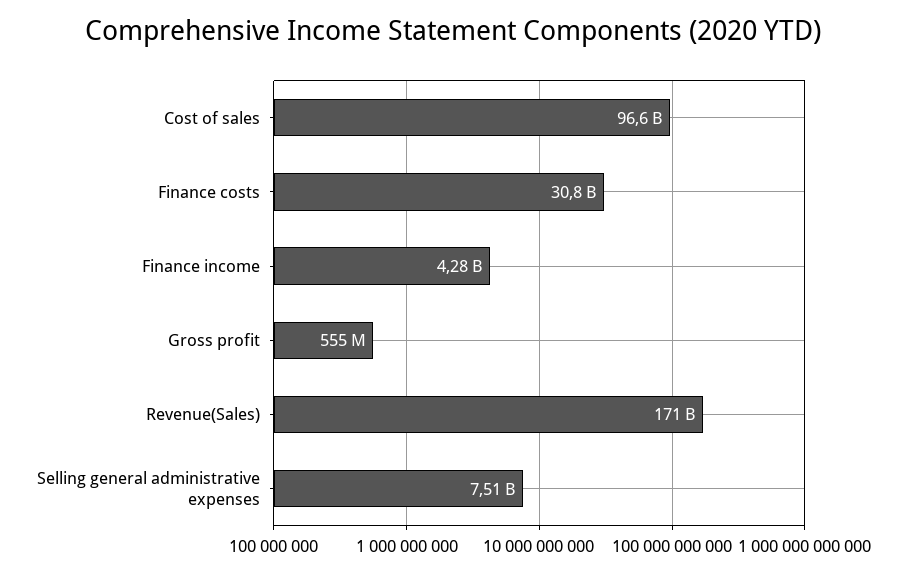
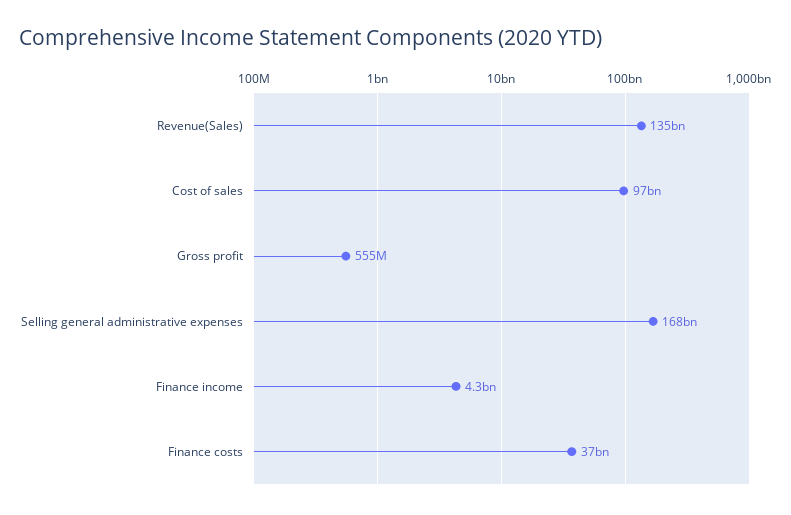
Finance costs: 30800000000 -> 37000000000
Revenue(Sales): 171000000000 -> 135000000000
Selling general administrative expenses: 7510000000 -> 168000000000

